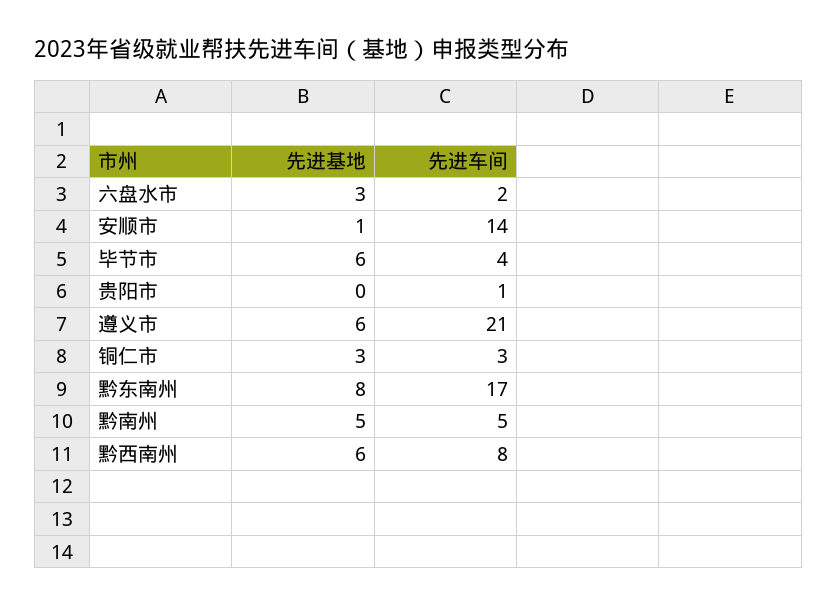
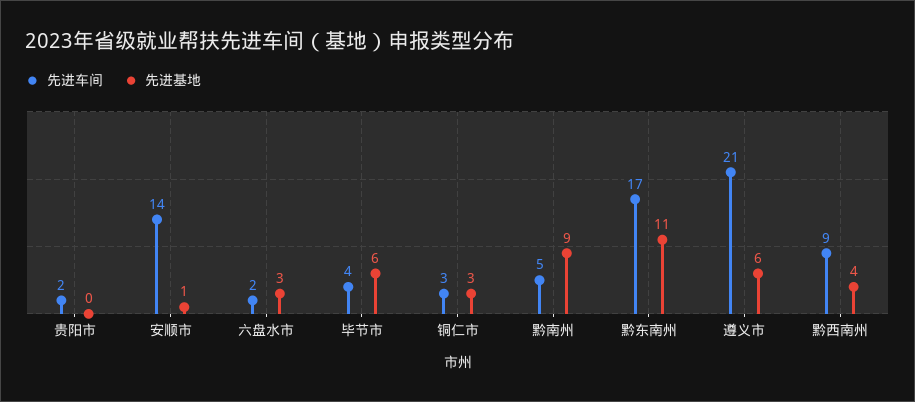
先进车间, 贵阳市: 1 -> 2
先进基地, 黔东南州: 8 -> 11
先进基地, 黔南州: 5 -> 9
先进基地, 黔西南州: 6 -> 4
先进车间, 黔西南州: 8 -> 9

